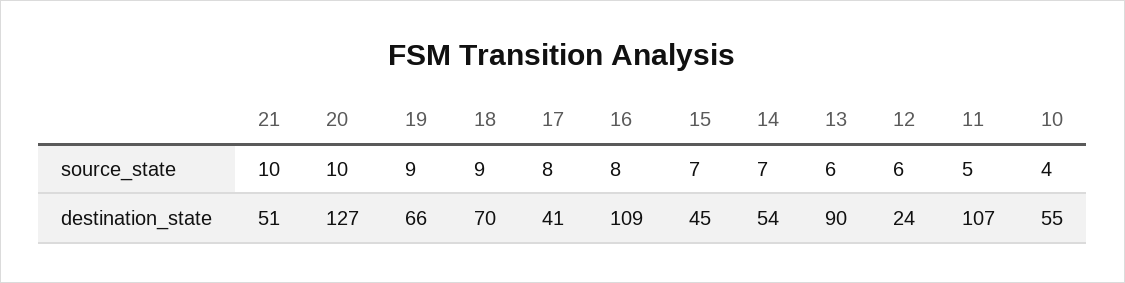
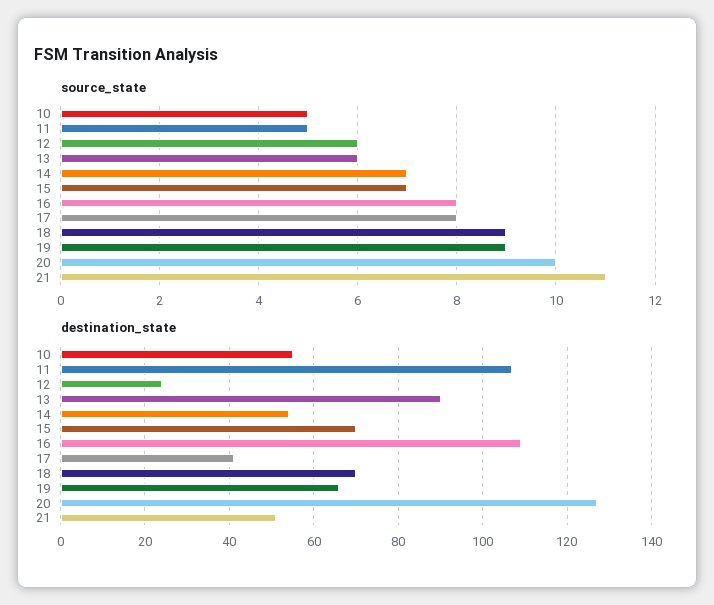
source_state, 21: 10 -> 11
source_state, 10: 4 -> 5
destination_state, 15: 45 -> 70

